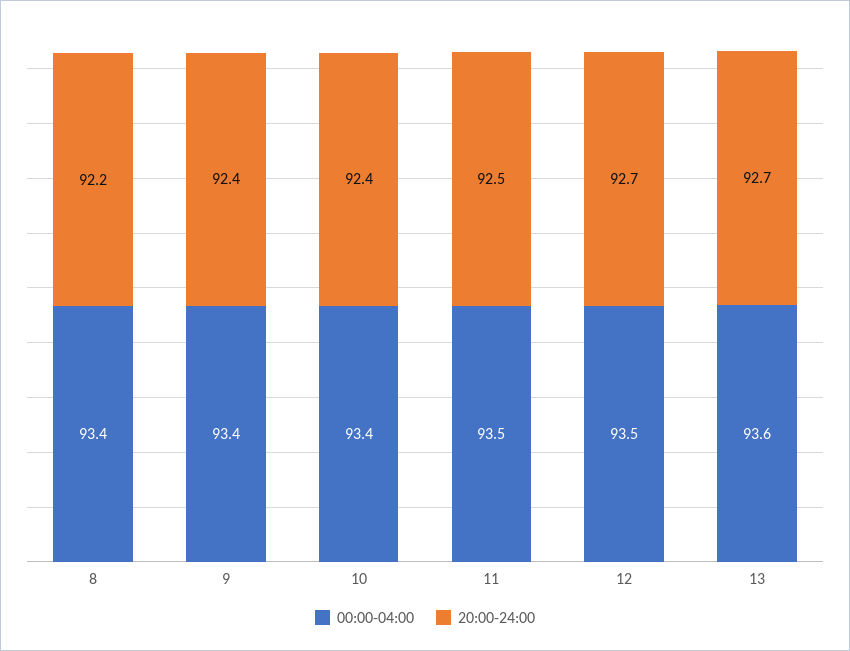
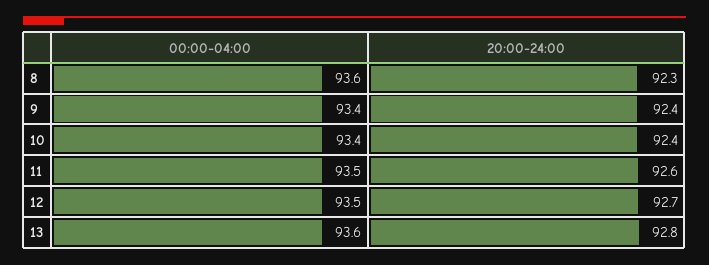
00:00-04:00, 8: 93.4 -> 93.6
20:00-24:00, 8: 92.2 -> 92.3
20:00-24:00, 11: 92.5 -> 92.6
20:00-24:00, 13: 92.7 -> 92.8

